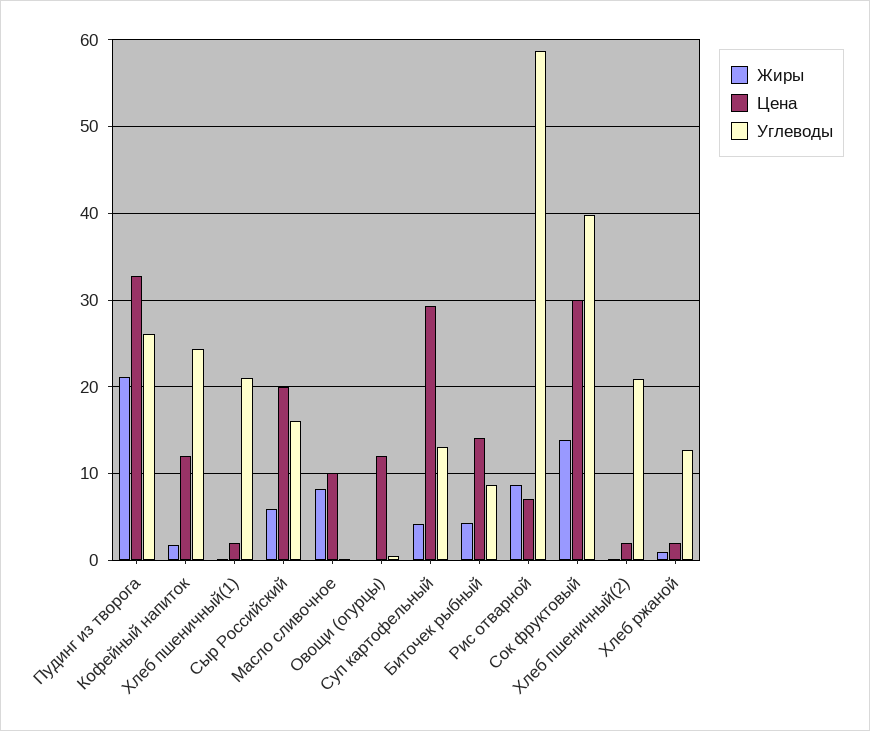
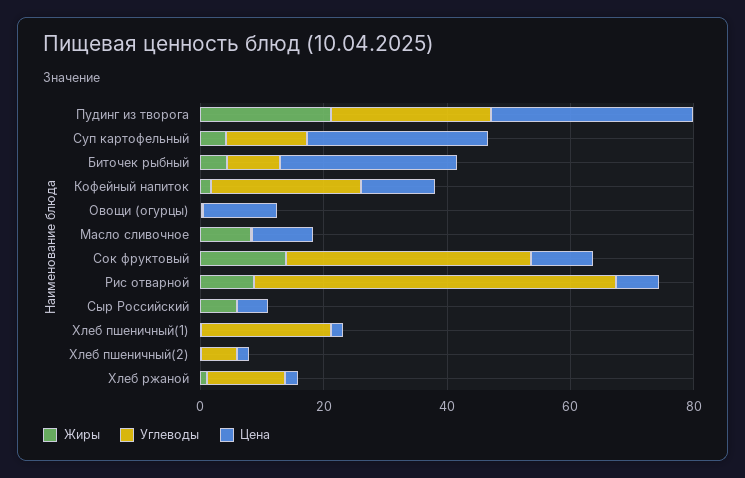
Цена, Сыр Российский: 20 -> 5
Углеводы, Сыр Российский: 16 -> 0
Цена, Биточек рыбный: 14 -> 30
Цена, Сок фруктовый: 30 -> 10
Углеводы, Хлеб пшеничный(2): 21 -> 5

